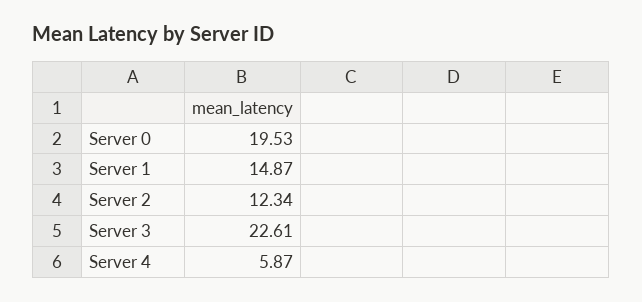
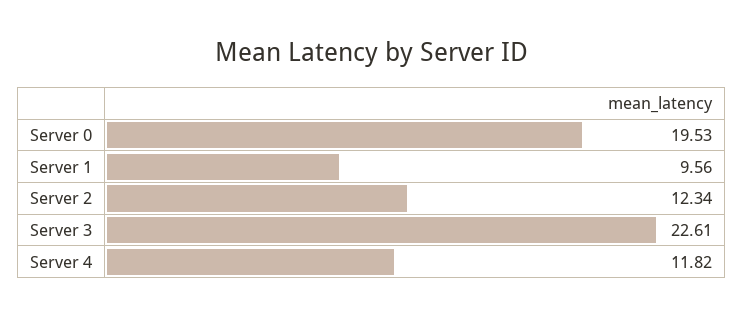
Server 1: 14.87 -> 9.56
Server 4: 5.87 -> 11.82

